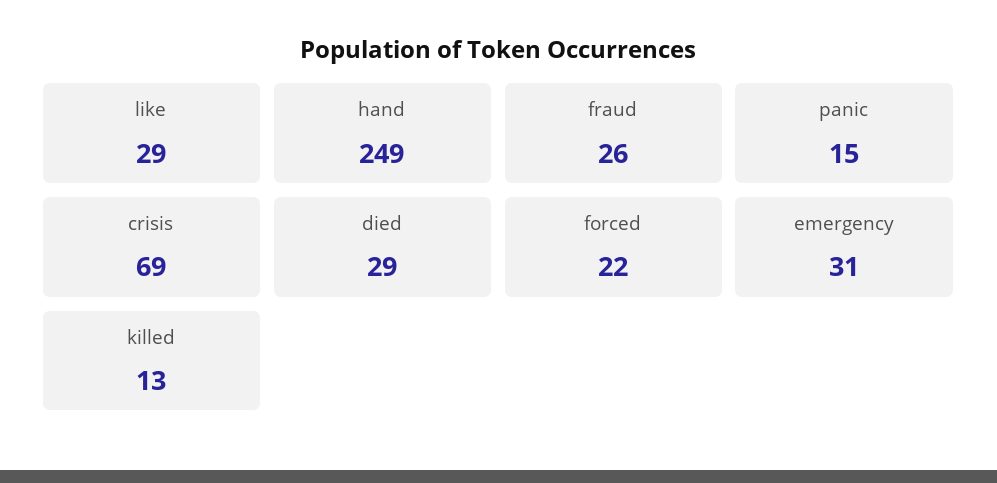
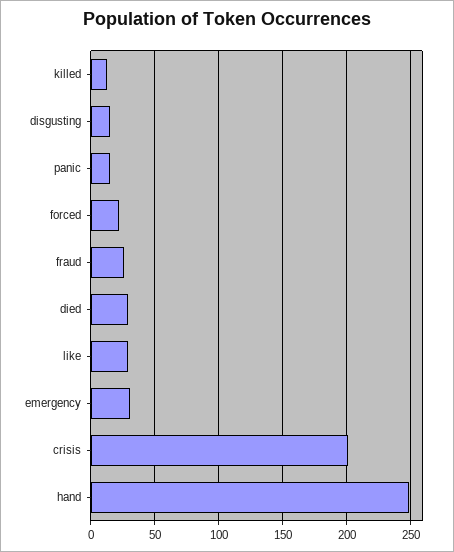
crisis: 69 -> 200
disgusting: none -> 15

